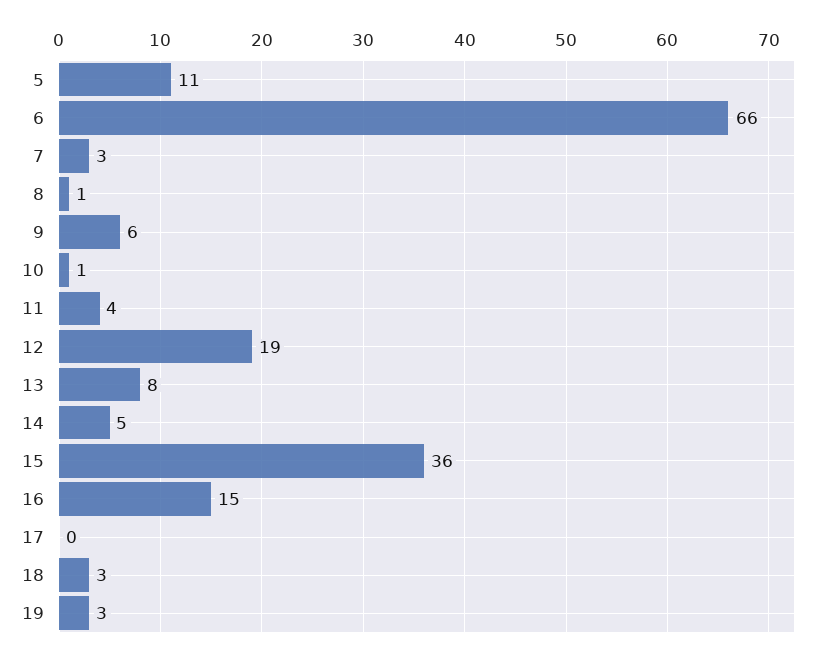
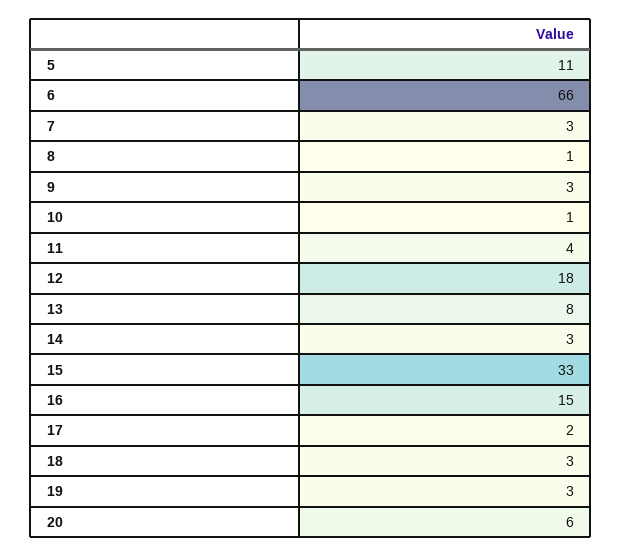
9: 6 -> 3
12: 19 -> 18
14: 5 -> 3
15: 36 -> 33
17: 0 -> 2
20: none -> 6

